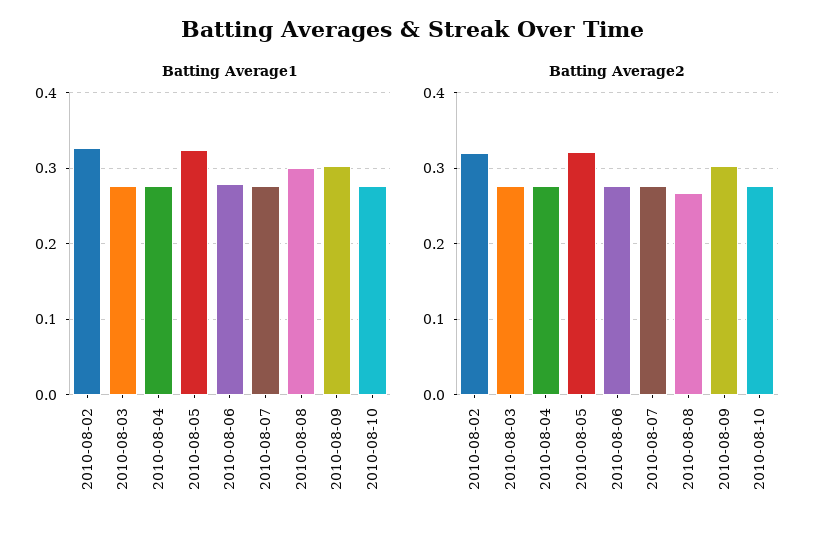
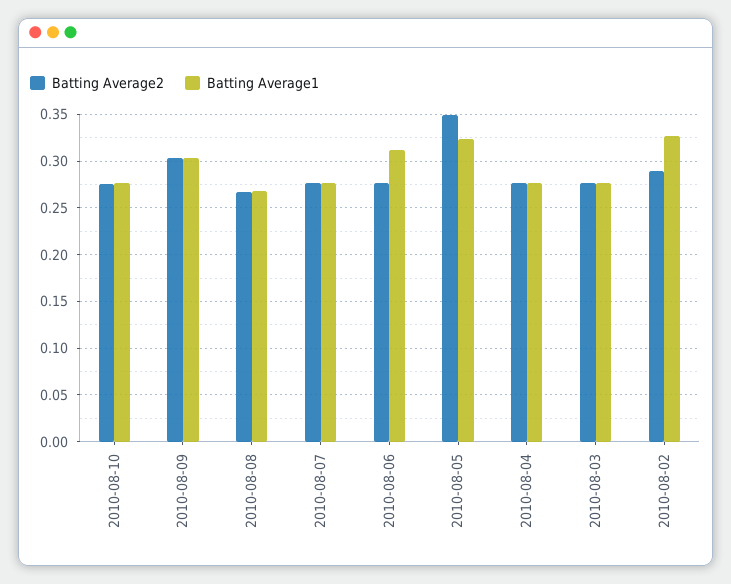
Batting Average1, 2010-08-06: 0.28 -> 0.31
Batting Average1, 2010-08-08: 0.3 -> 0.27
Batting Average2, 2010-08-02: 0.32 -> 0.29
Batting Average2, 2010-08-05: 0.32 -> 0.35

